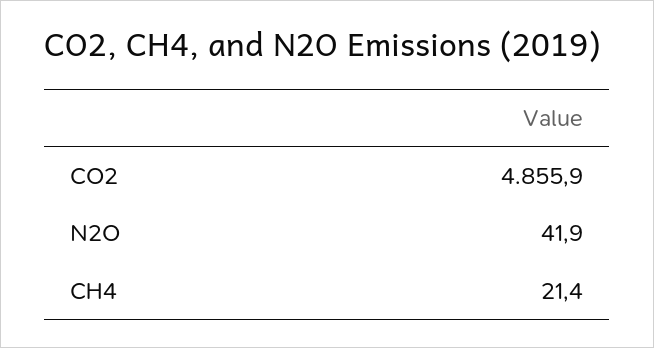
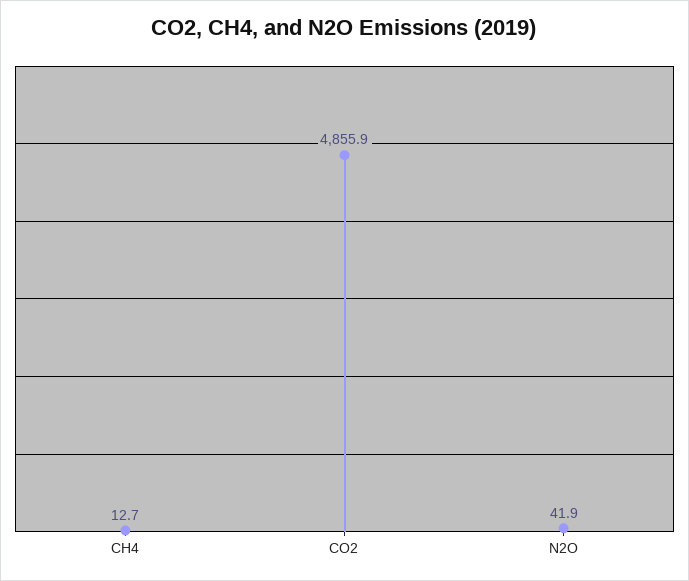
CH4: 21.4 -> 12.7

